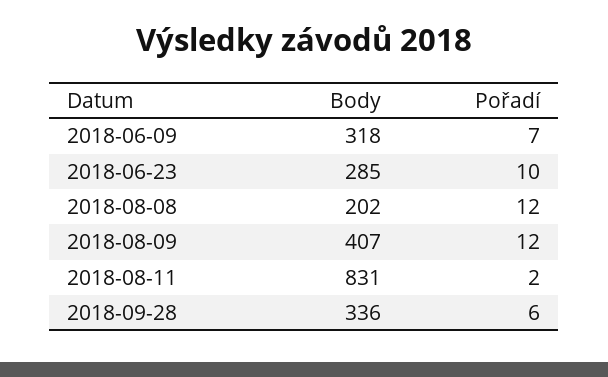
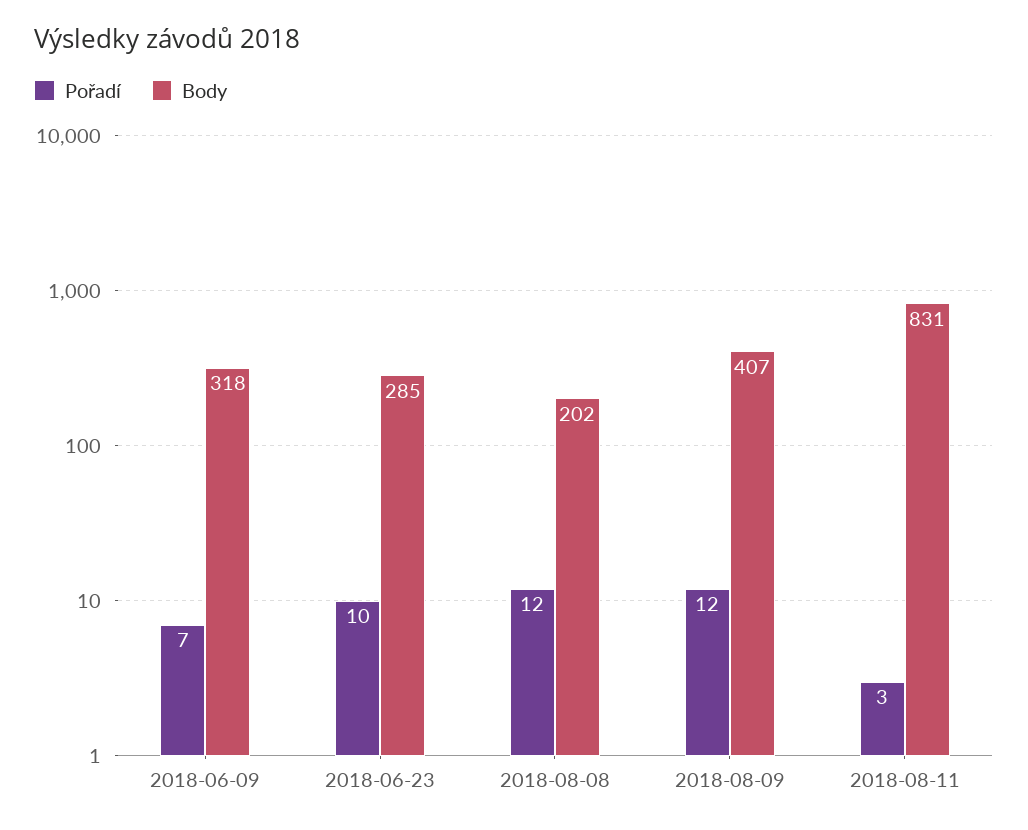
Pořadí, 2018-08-11: 2 -> 3
Body, 2018-09-28: 336 -> none
Pořadí, 2018-09-28: 6 -> none

